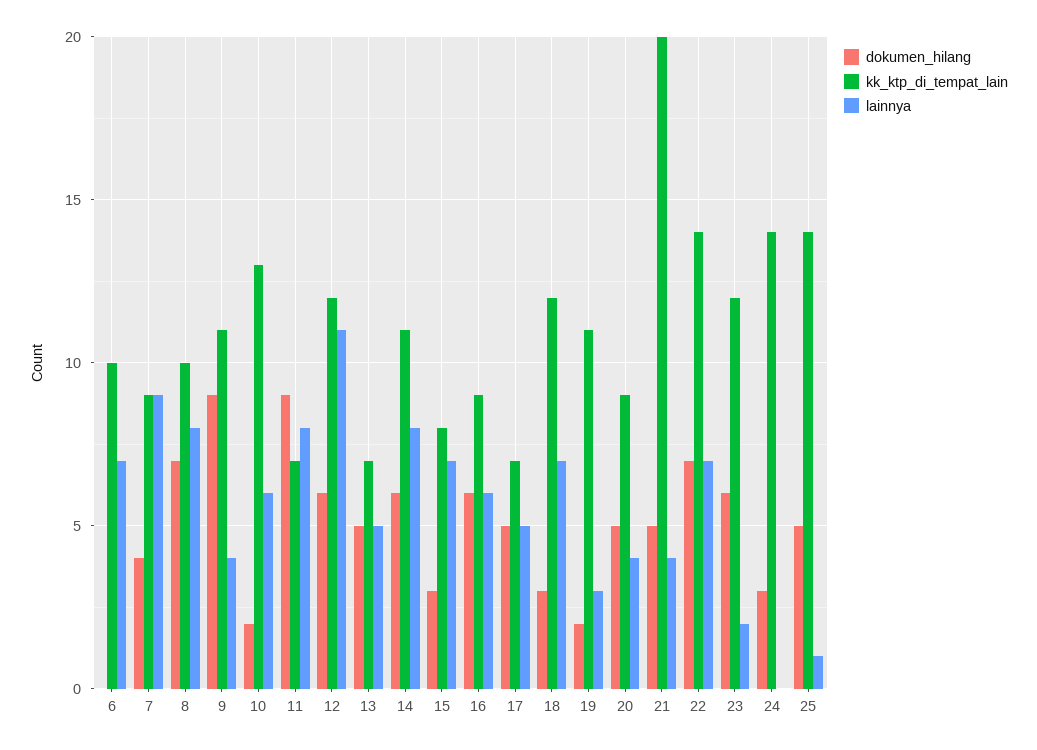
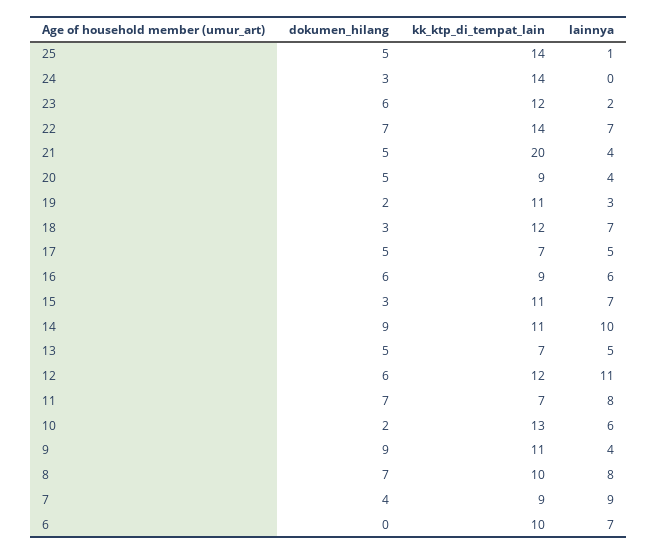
dokumen_hilang, 11: 9 -> 7
dokumen_hilang, 14: 6 -> 9
lainnya, 14: 8 -> 10
kk_ktp_di_tempat_lain, 15: 8 -> 11

